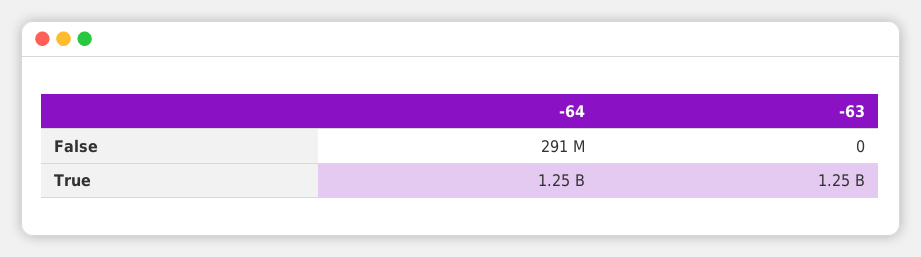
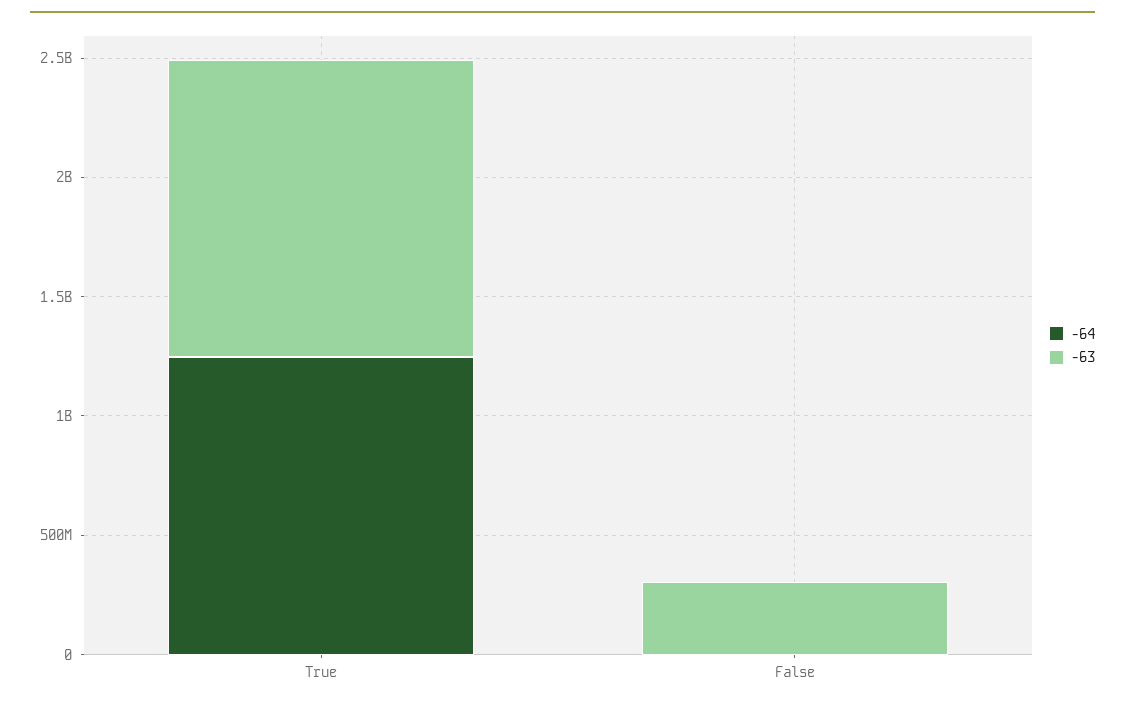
-64, False: 291000000 -> 0
-63, False: 0 -> 300000000

